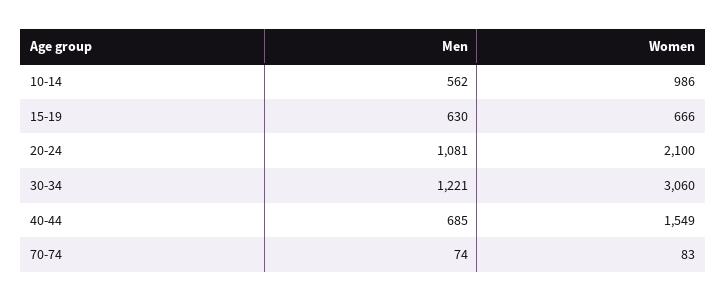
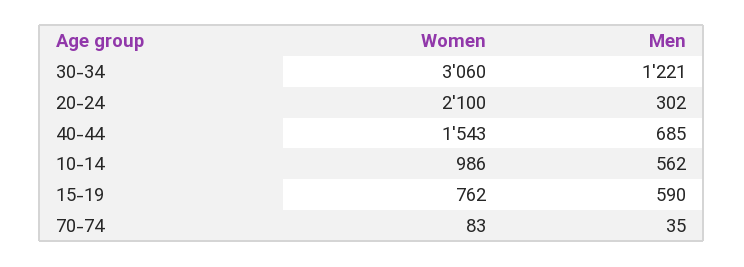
Men, 15-19: 630 -> 590
Women, 15-19: 666 -> 762
Men, 20-24: 1081 -> 302
Women, 40-44: 1549 -> 1543
Men, 70-74: 74 -> 35

